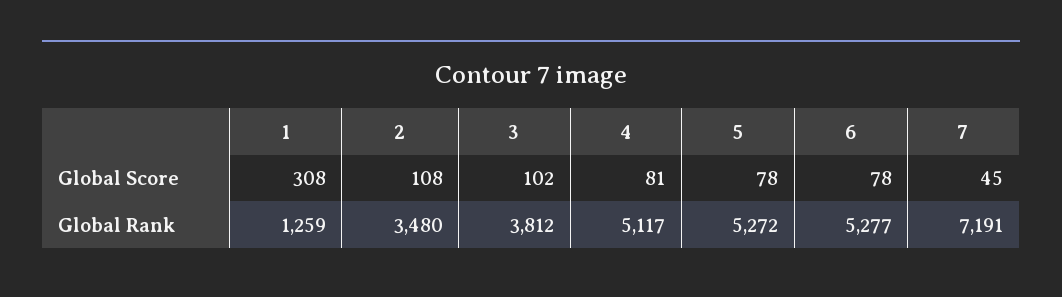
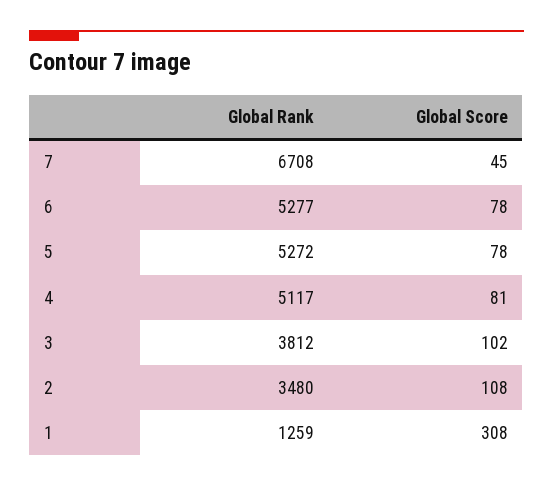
7, Global Rank: 7191 -> 6708

